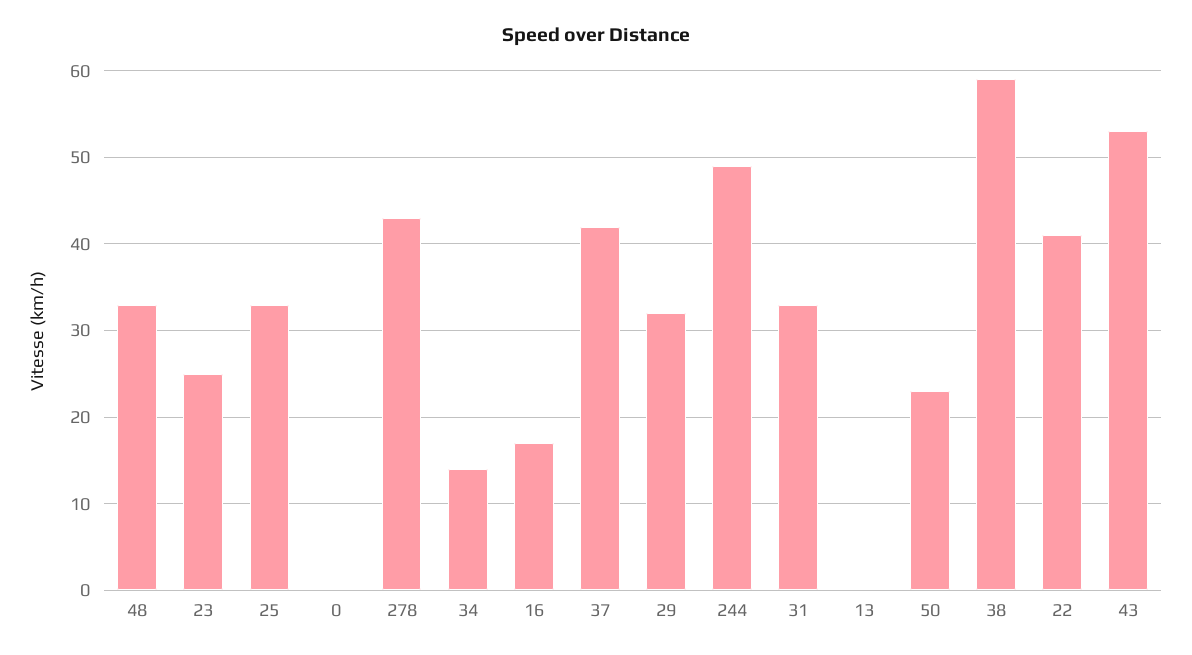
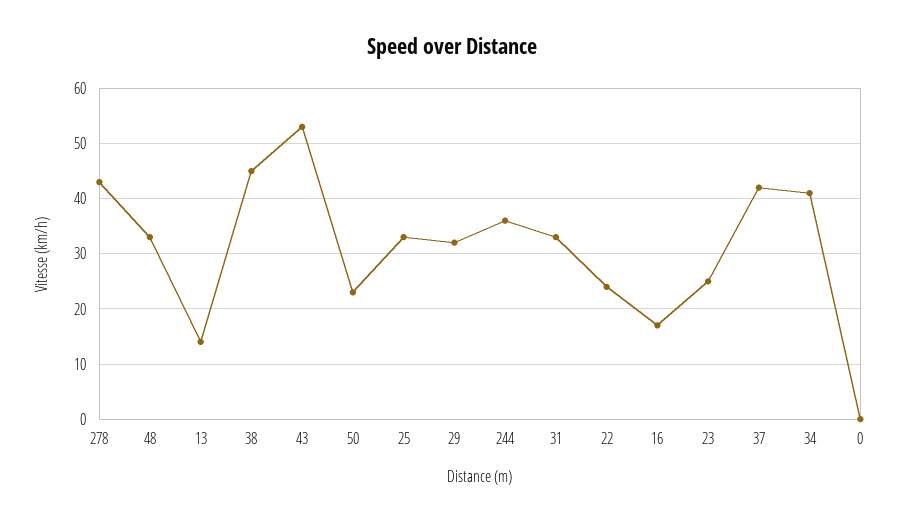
34: 14 -> 40
244: 49 -> 35
13: 0 -> 15
38: 59 -> 45
22: 41 -> 25

